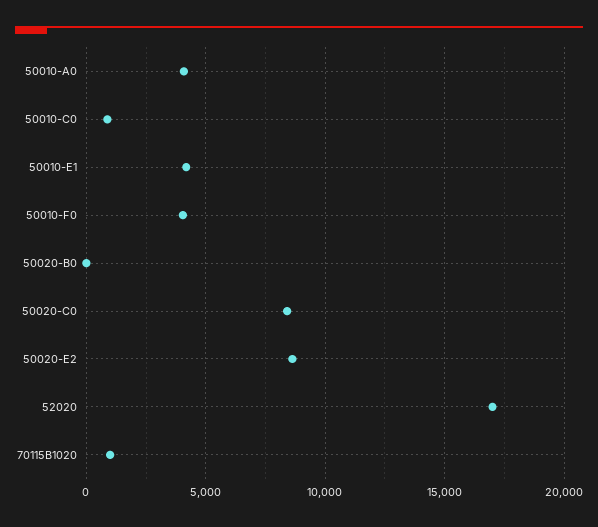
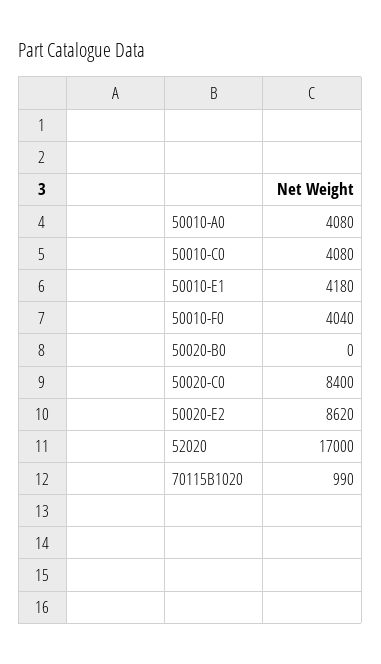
50010-C0: 1000 -> 4080

